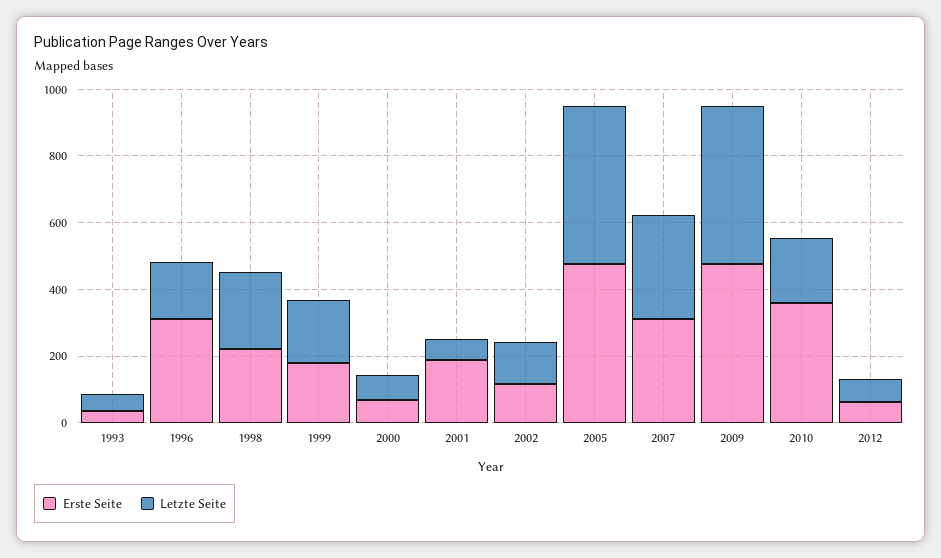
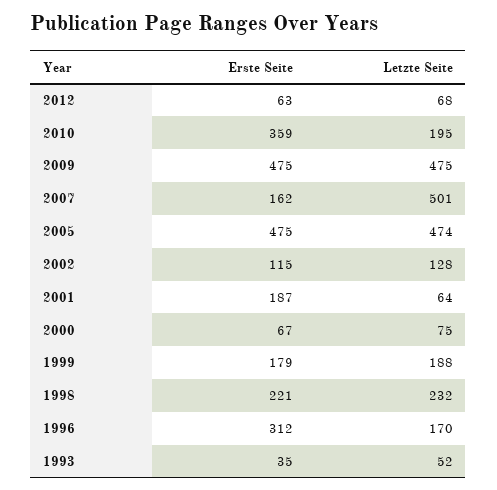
Erste Seite, 2007: 300 -> 162
Letzte Seite, 2007: 300 -> 501

